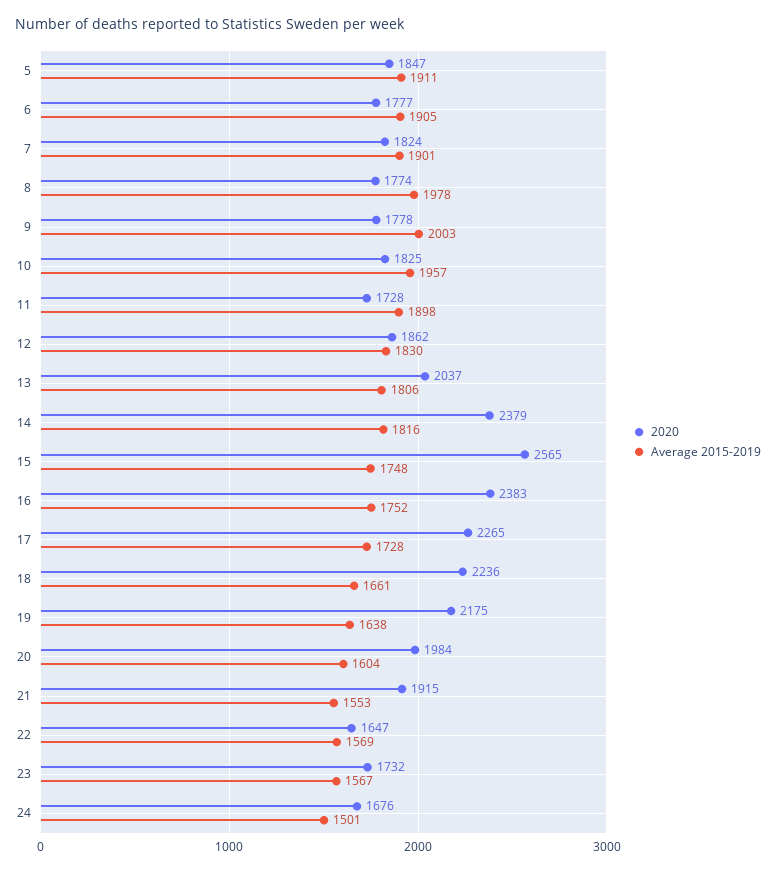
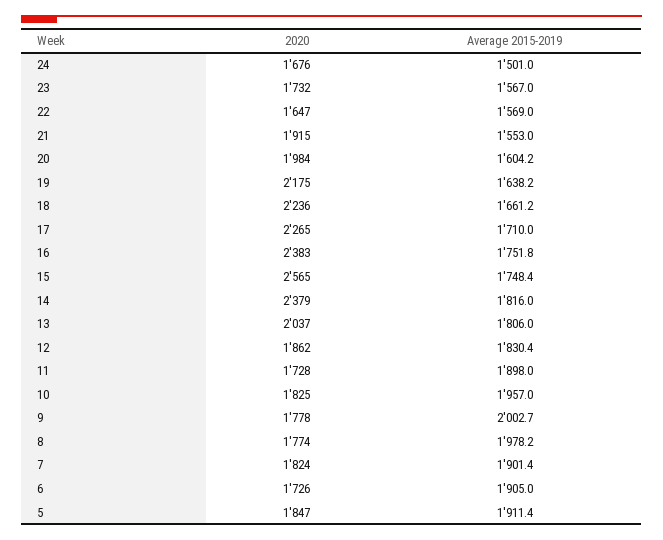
2020, 6: 1777 -> 1726
Average 2015-2019, 17: 1728 -> 1710

